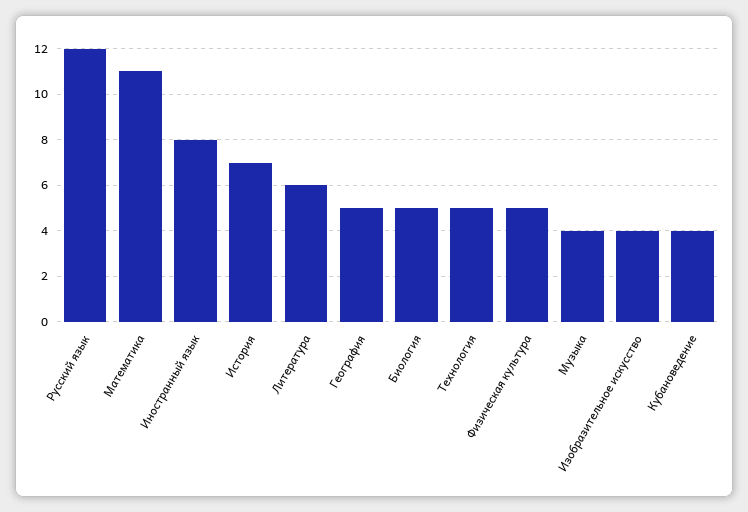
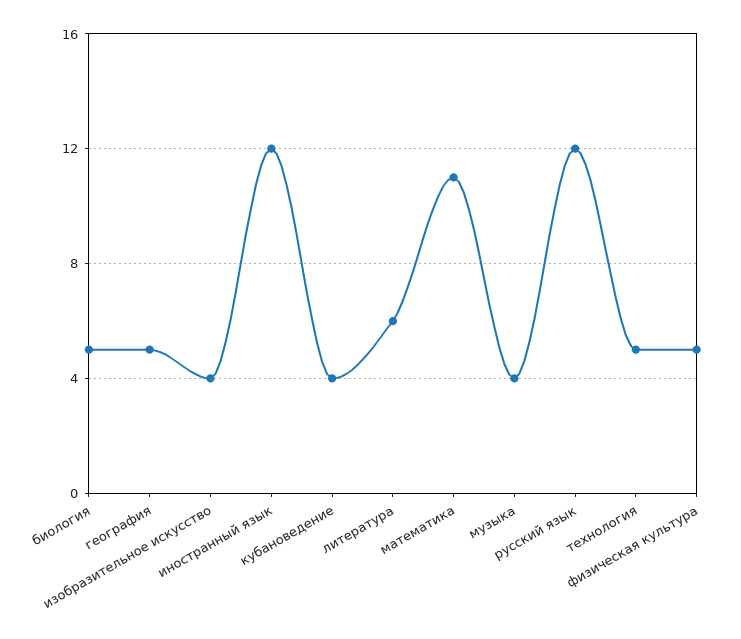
Иностранный язык: 8 -> 12
История: 7 -> none

